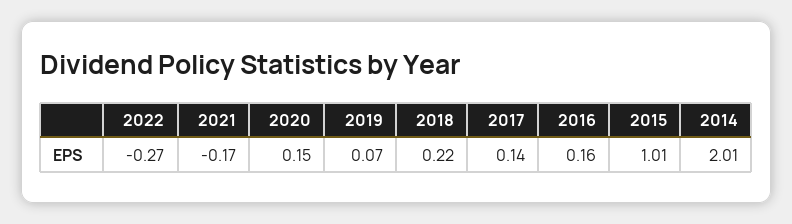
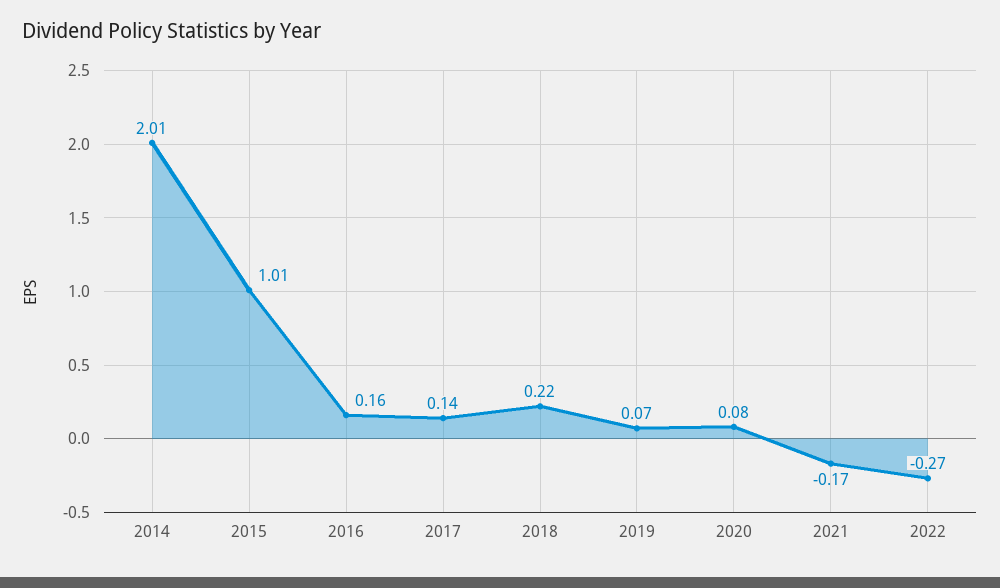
2020: 0.15 -> 0.08

